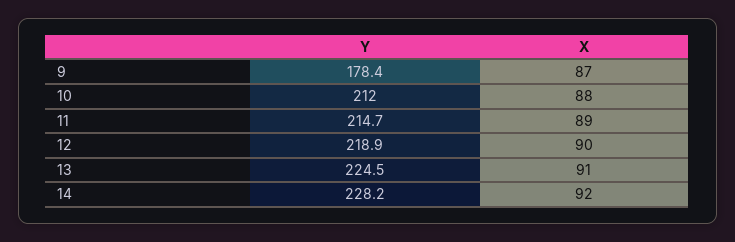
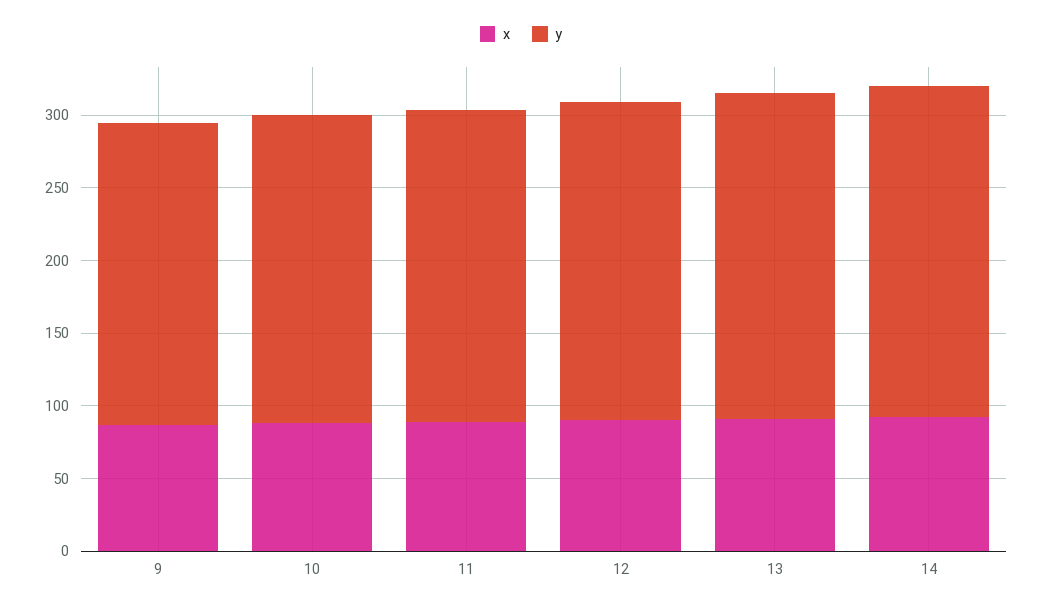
Y, 9: 178.4 -> 210

